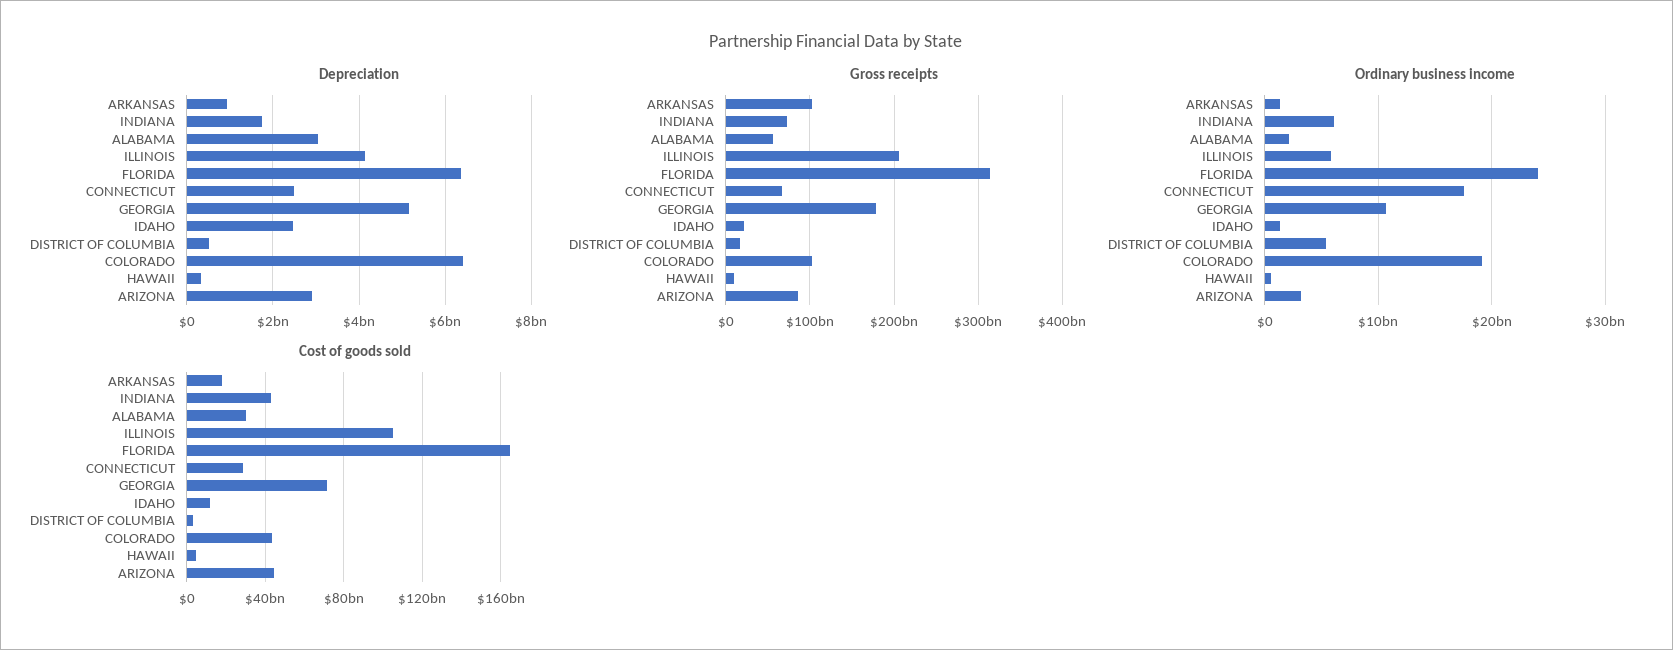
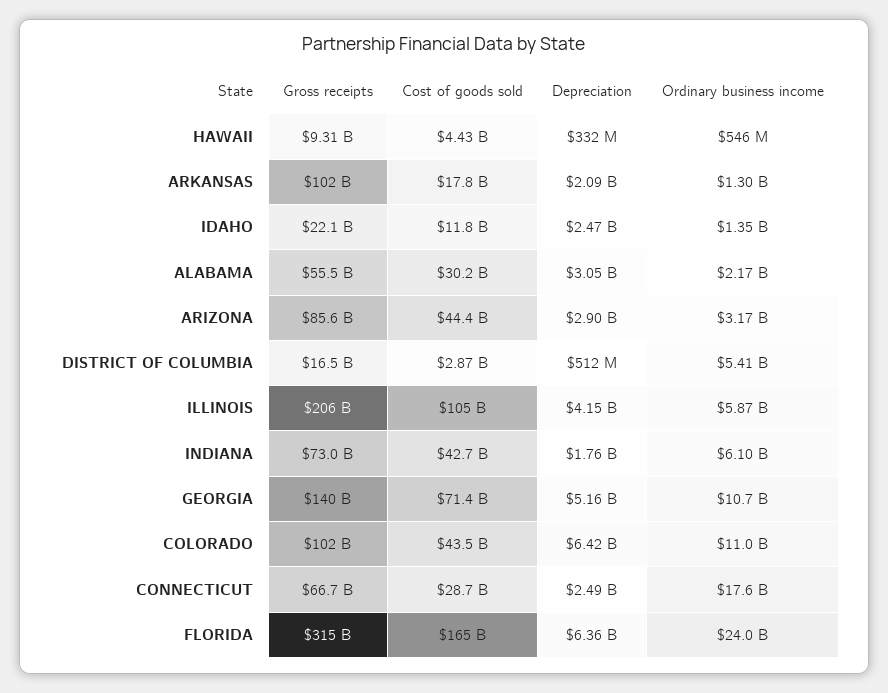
Depreciation, ARKANSAS: 1000000000 -> 2090000000
Gross receipts, GEORGIA: 180000000000 -> 140000000000
Ordinary business income, COLORADO: 19000000000 -> 11000000000

